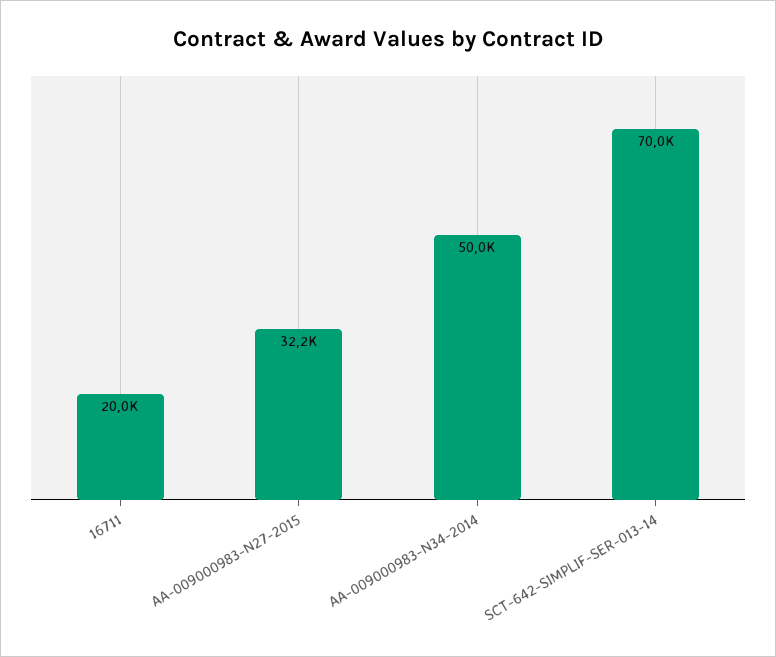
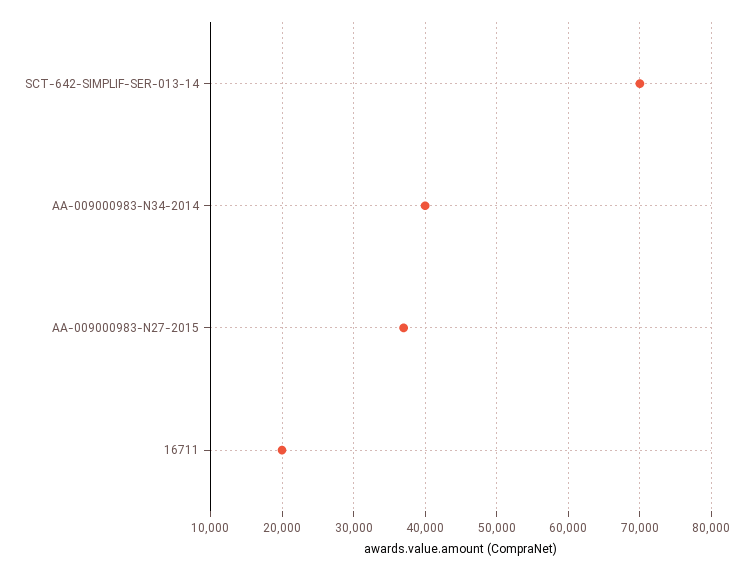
AA-009000983-N27-2015: 32200 -> 37000
AA-009000983-N34-2014: 50000 -> 40000

